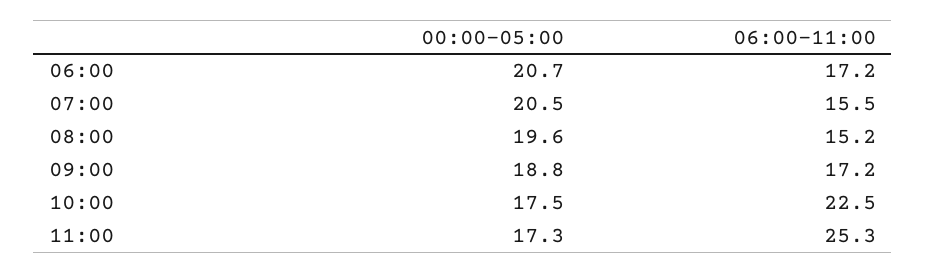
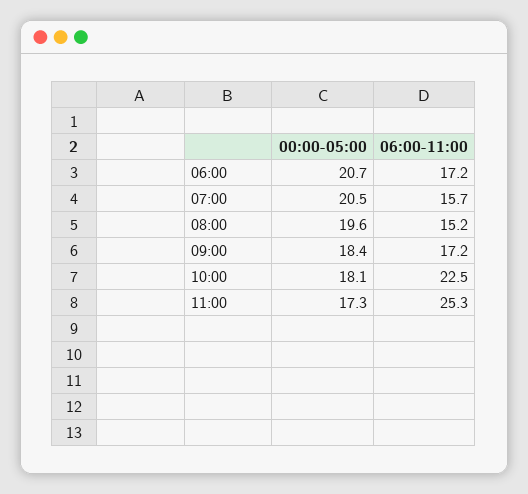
06:00-11:00, 07:00: 15.5 -> 15.7
00:00-05:00, 09:00: 18.8 -> 18.4
00:00-05:00, 10:00: 17.5 -> 18.1

